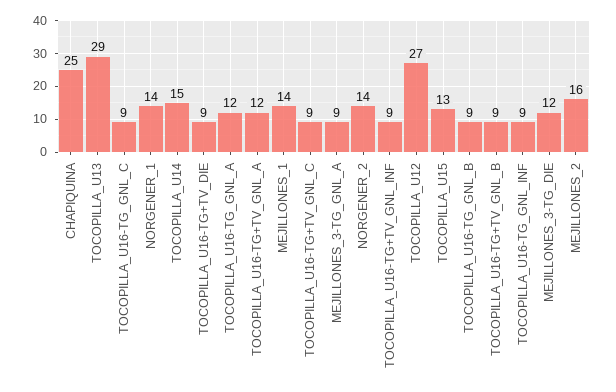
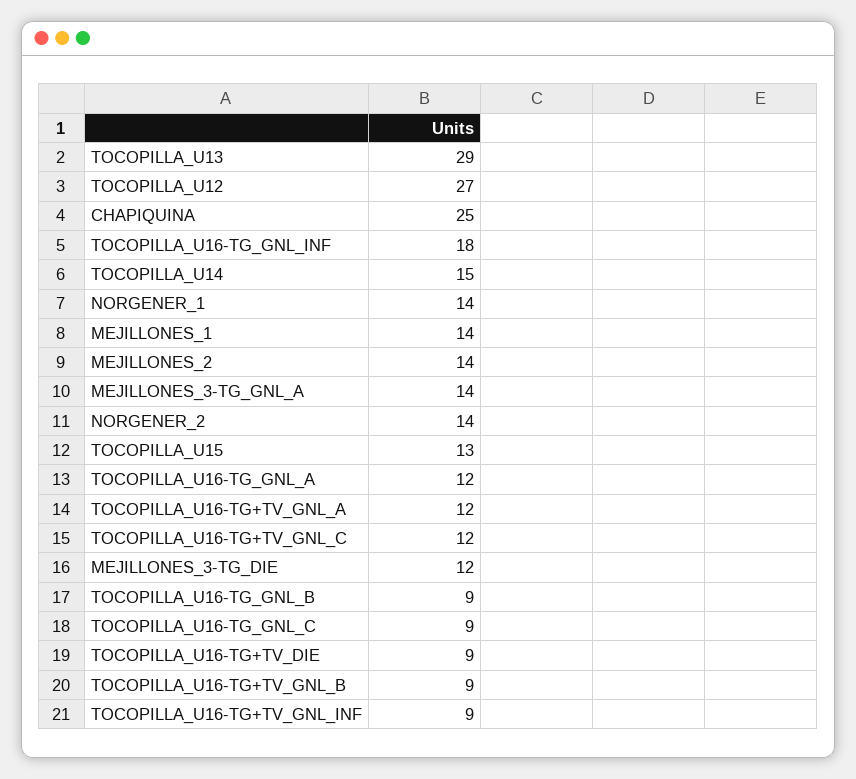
TOCOPILLA_U16-TG+TV_GNL_C: 9 -> 12
MEJILLONES_3-TG_GNL_A: 9 -> 14
TOCOPILLA_U16-TG_GNL_INF: 9 -> 18
MEJILLONES_2: 16 -> 14

